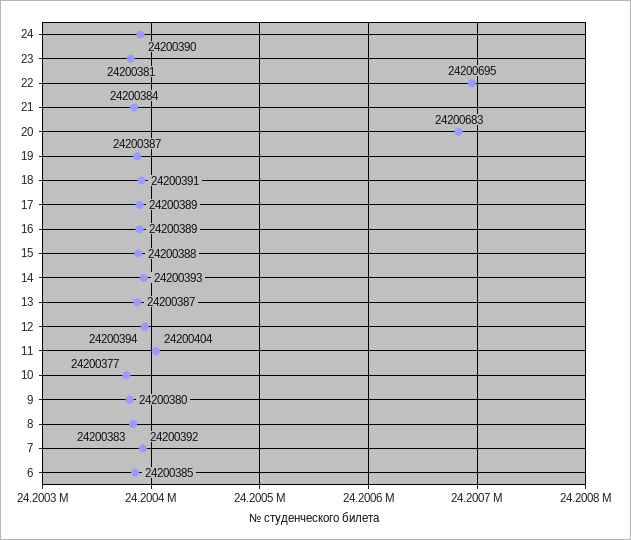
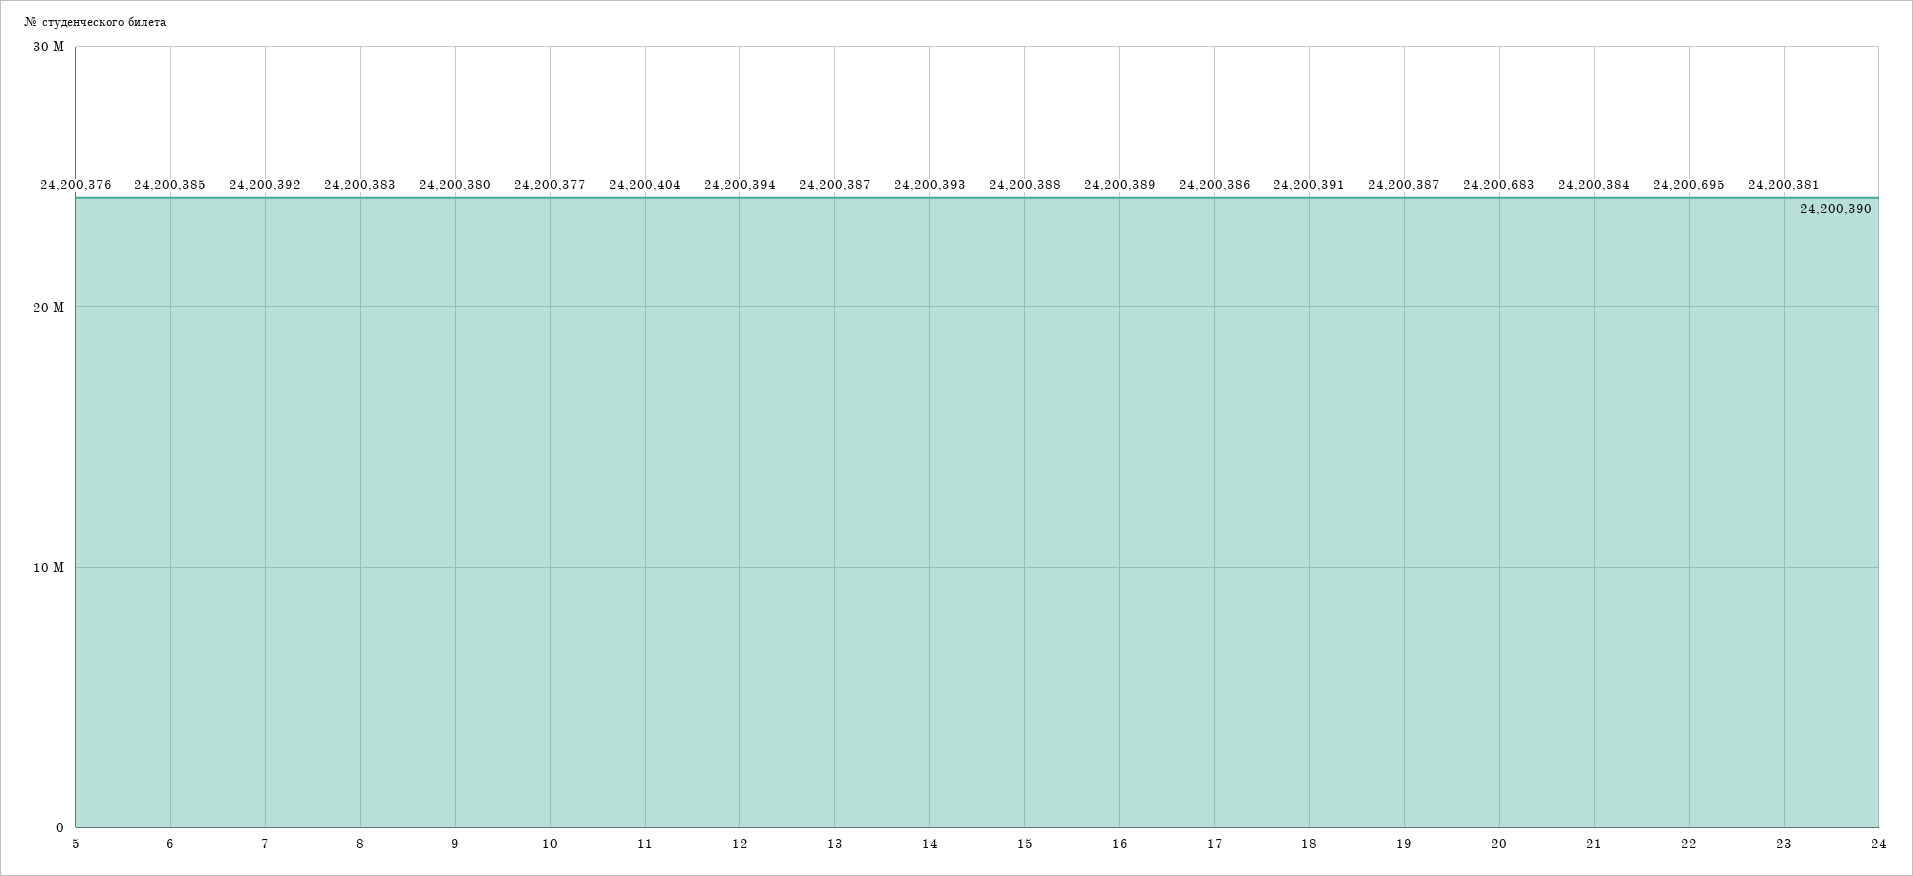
17: 24200389 -> 24200386
5: none -> 24200376

